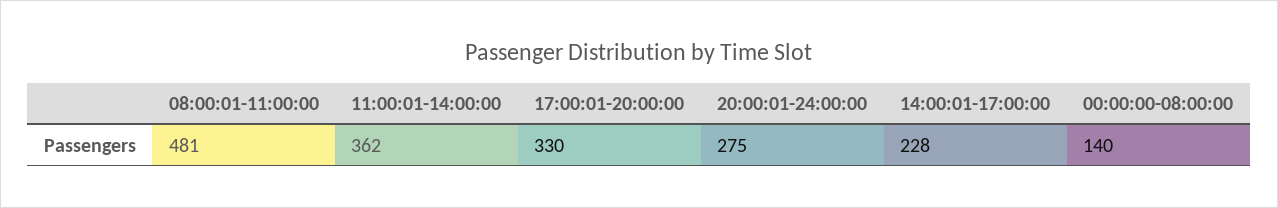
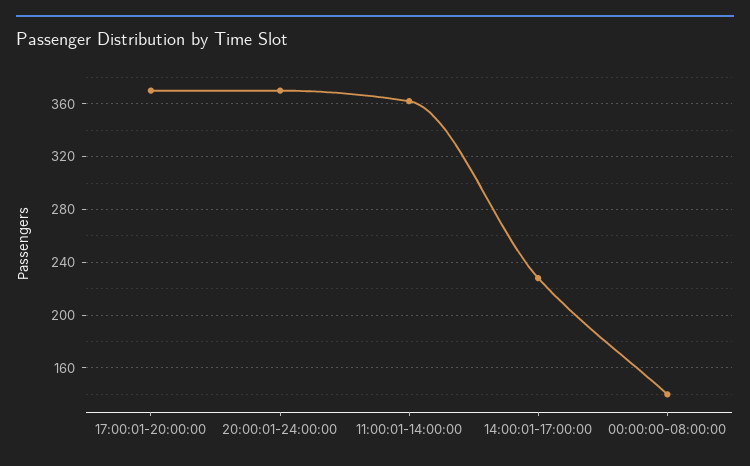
08:00:01-11:00:00: 481 -> none
17:00:01-20:00:00: 330 -> 370
20:00:01-24:00:00: 275 -> 370

